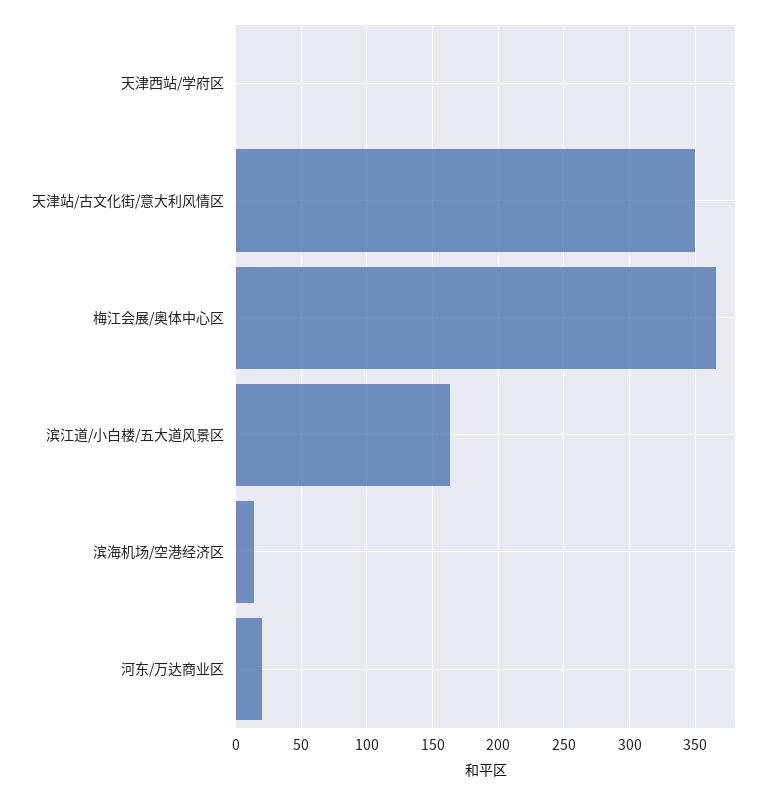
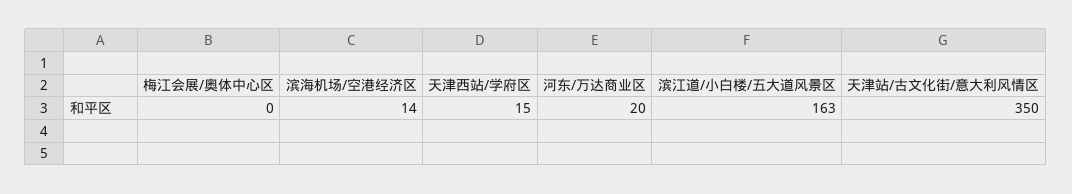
天津西站/学府区: 0 -> 15
梅江会展/奥体中心区: 365 -> 0

